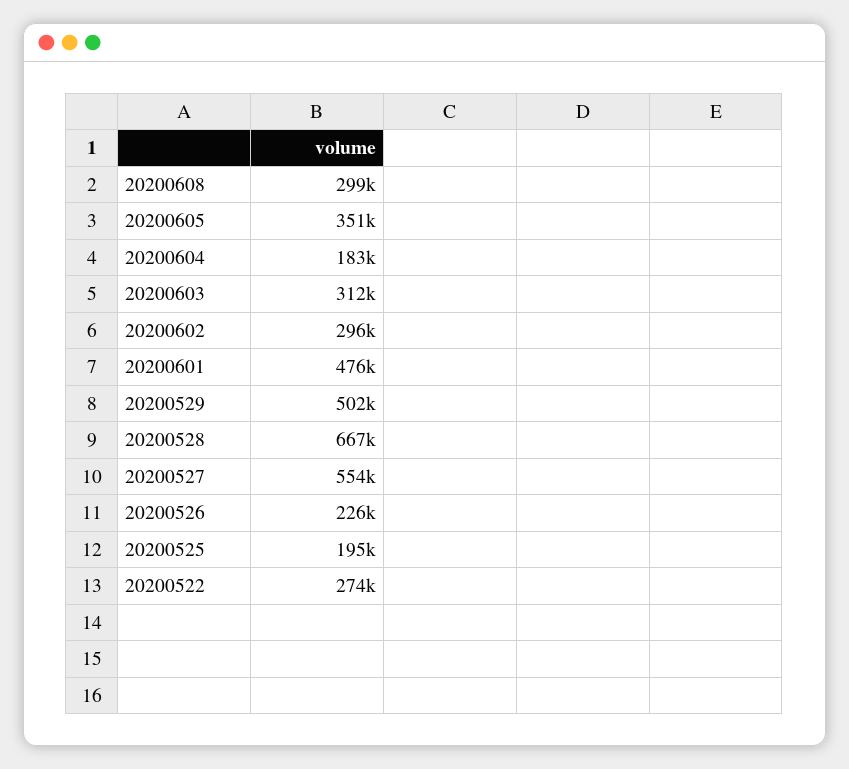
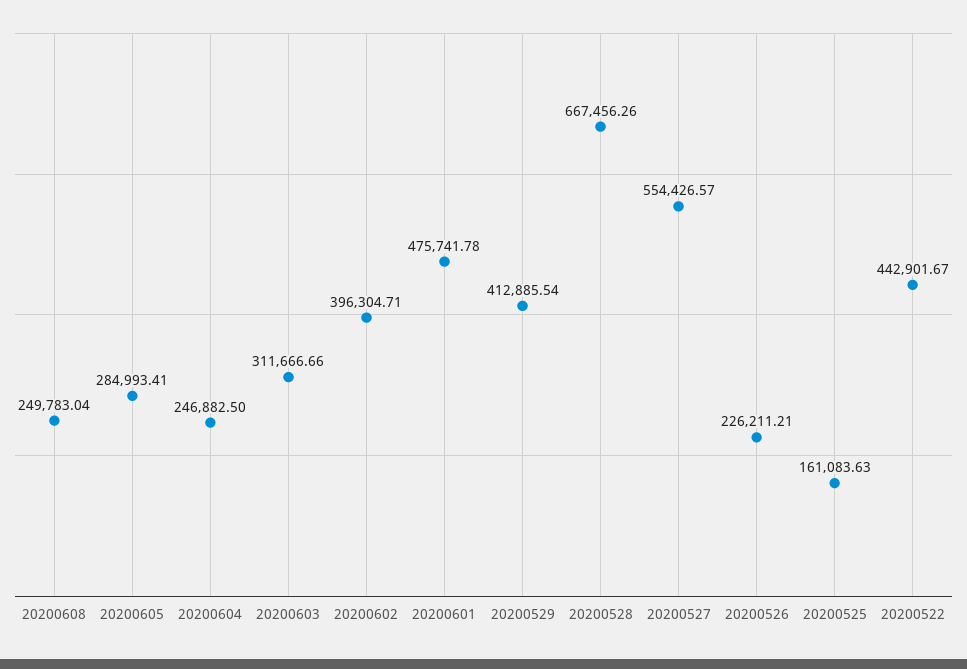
20200608: 299000 -> 249783.04
20200605: 351000 -> 284993.41
20200604: 183000 -> 246882.5
20200602: 296000 -> 396304.71
20200529: 502000 -> 412885.54
20200525: 195000 -> 161083.63
20200522: 274000 -> 442901.67

